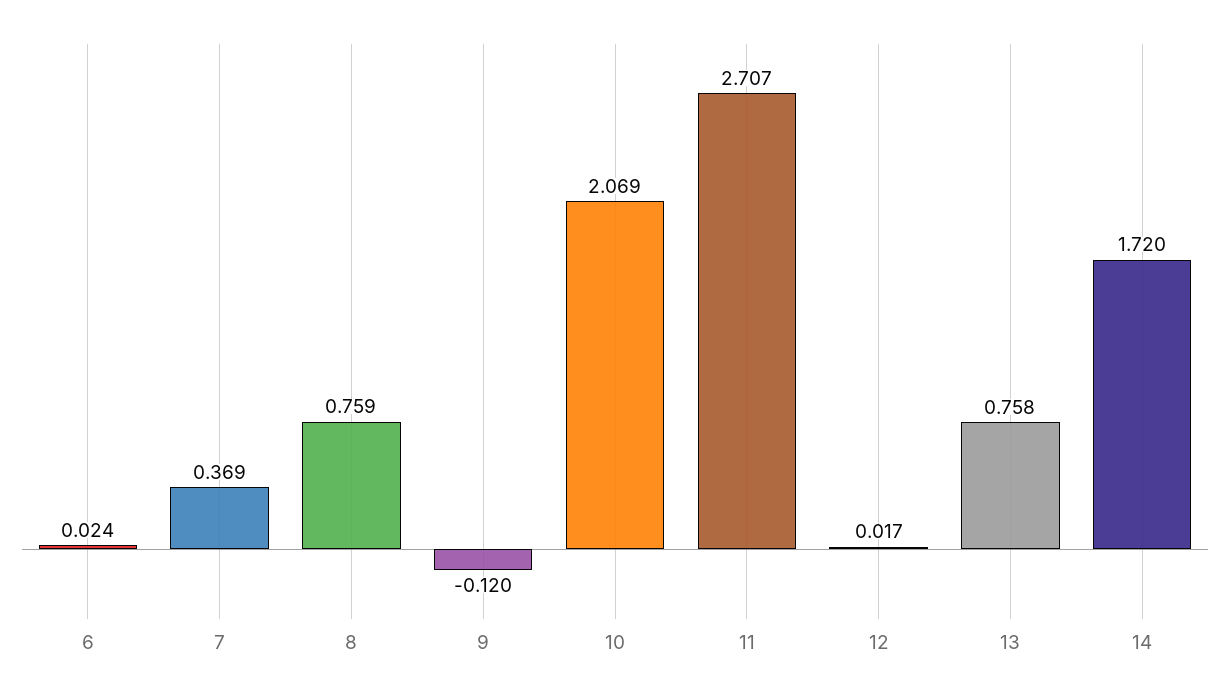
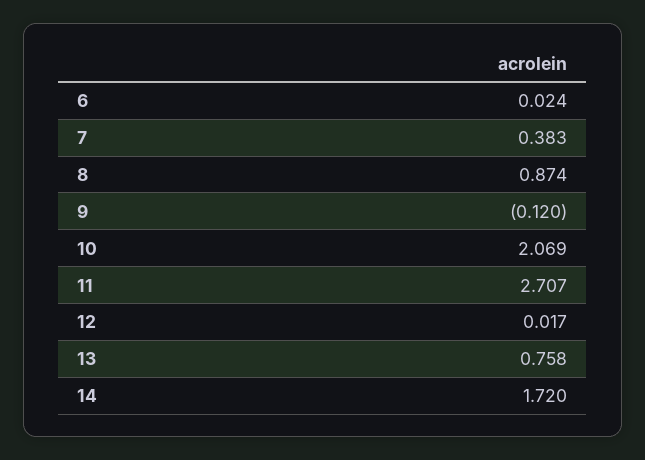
7: 0.369 -> 0.383
8: 0.759 -> 0.874

